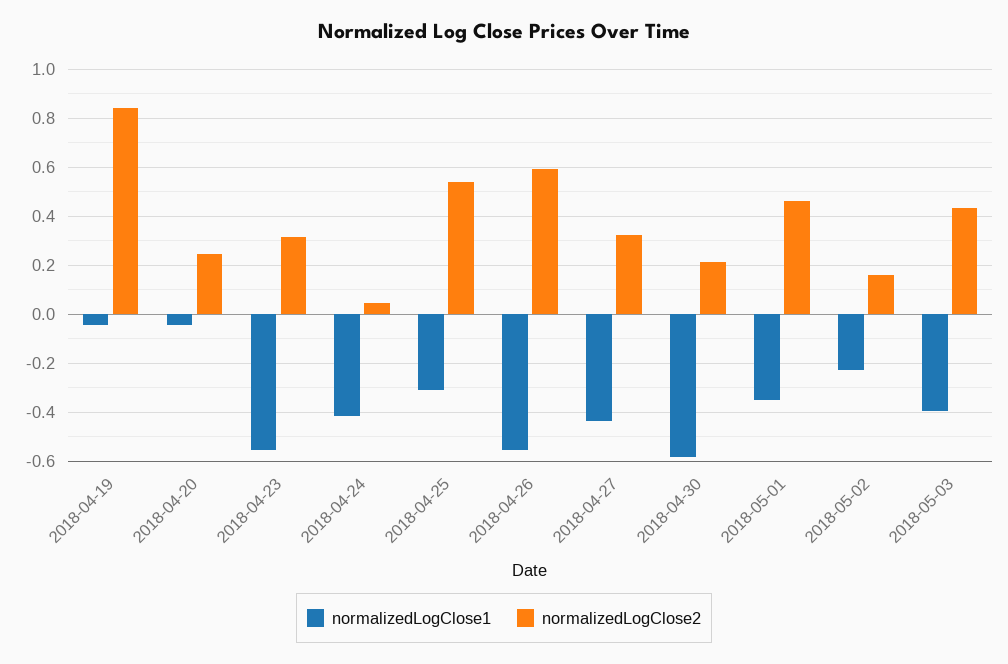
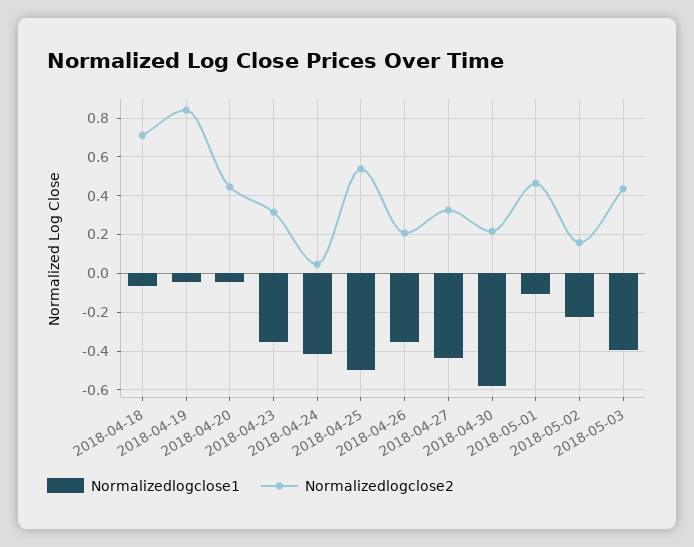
normalizedLogClose2, 2018-04-20: 0.25 -> 0.45
normalizedLogClose1, 2018-04-23: -0.55 -> -0.35
normalizedLogClose1, 2018-04-25: -0.3 -> -0.5
normalizedLogClose1, 2018-04-26: -0.55 -> -0.35
normalizedLogClose2, 2018-04-26: 0.6 -> 0.2
normalizedLogClose1, 2018-05-01: -0.35 -> -0.1
normalizedLogClose1, 2018-04-18: none -> -0.05
normalizedLogClose2, 2018-04-18: none -> 0.7

